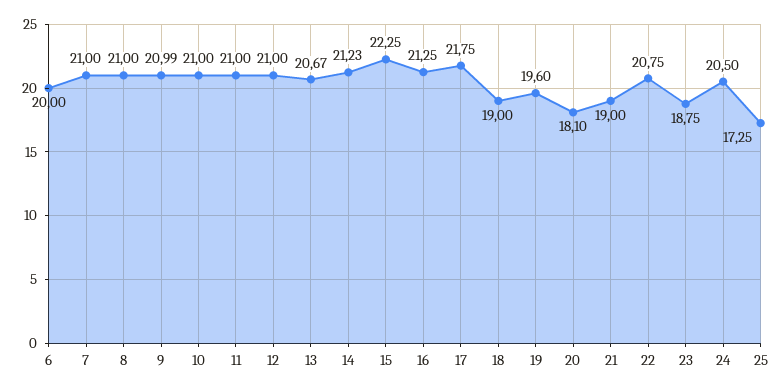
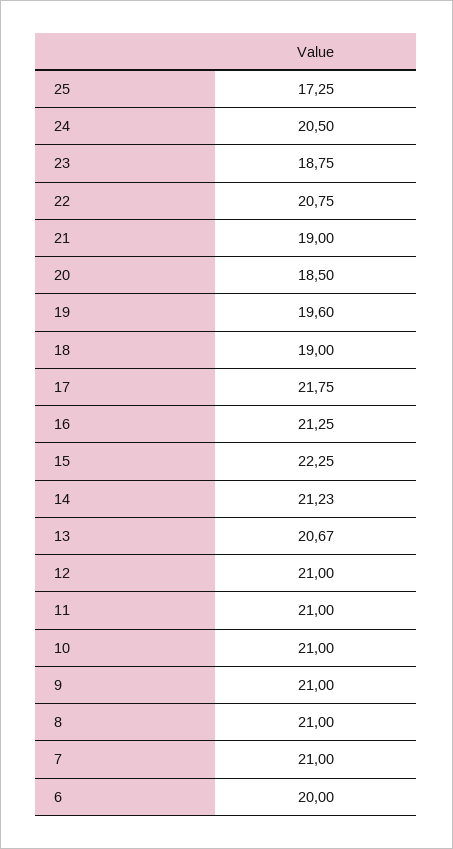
9: 20.99 -> 21
20: 18.1 -> 18.5

